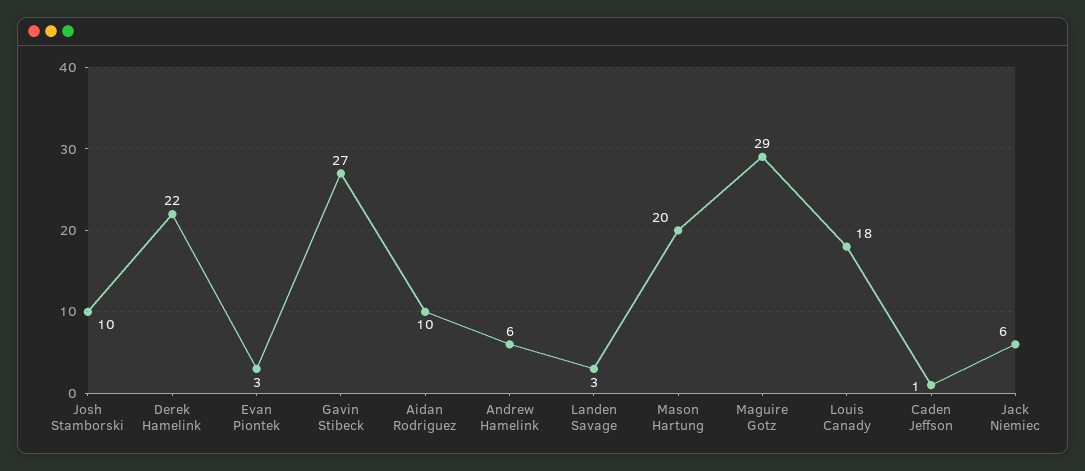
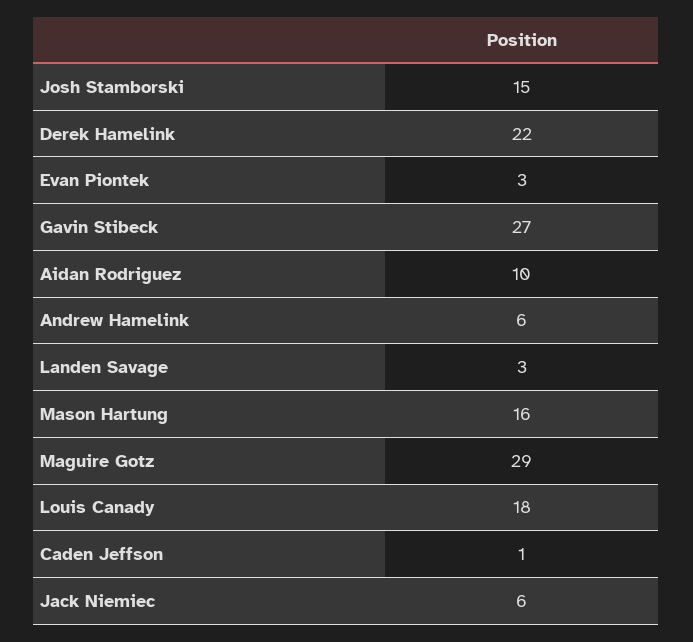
Josh Stamborski: 10 -> 15
Mason Hartung: 20 -> 16

